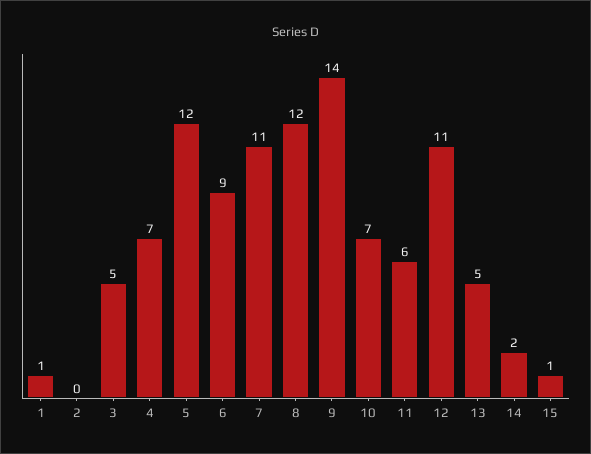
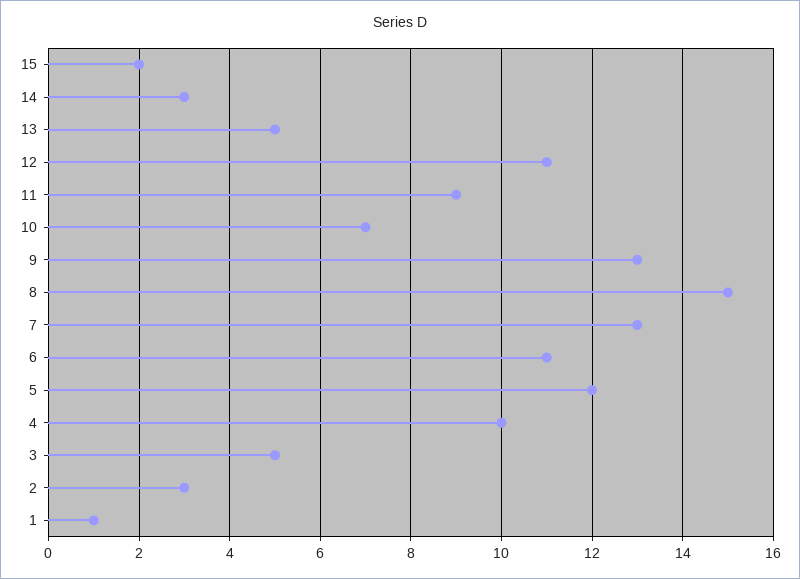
2: 0 -> 3
4: 7 -> 10
6: 9 -> 11
7: 11 -> 13
8: 12 -> 15
9: 14 -> 13
11: 6 -> 9
14: 2 -> 3
15: 1 -> 2

